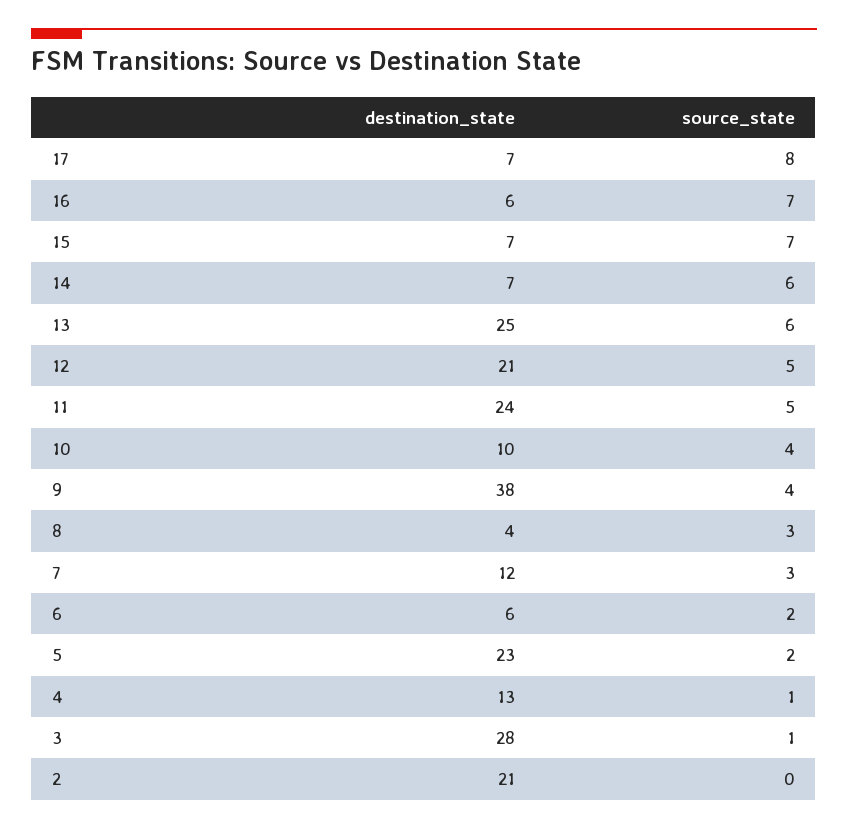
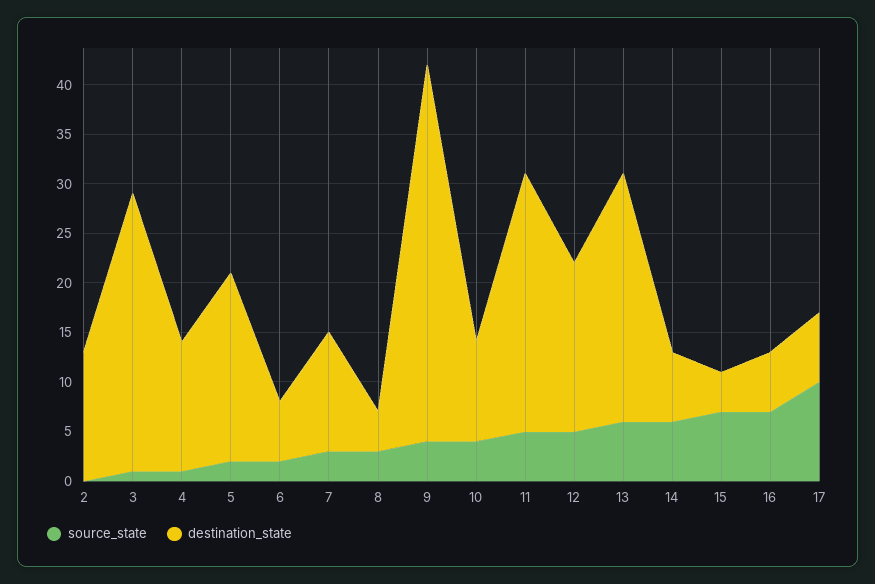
source_state, 17: 8 -> 10
destination_state, 15: 7 -> 4
destination_state, 12: 21 -> 17
destination_state, 11: 24 -> 26
destination_state, 5: 23 -> 19
destination_state, 2: 21 -> 13

